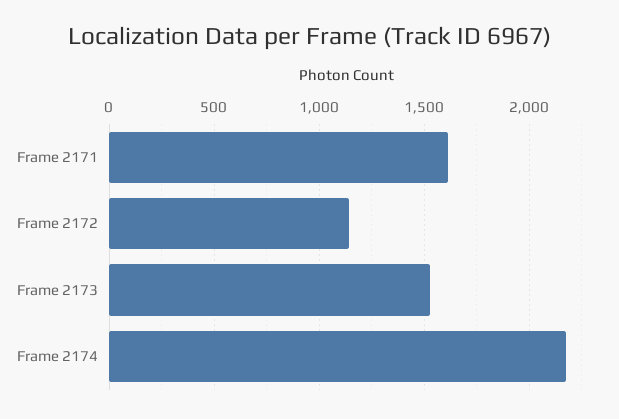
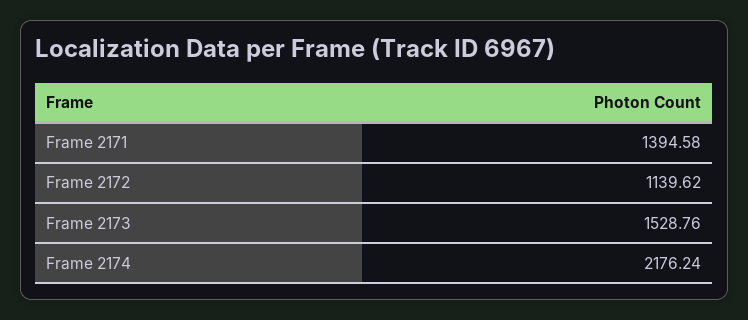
Frame 2171: 1600 -> 1394.58

